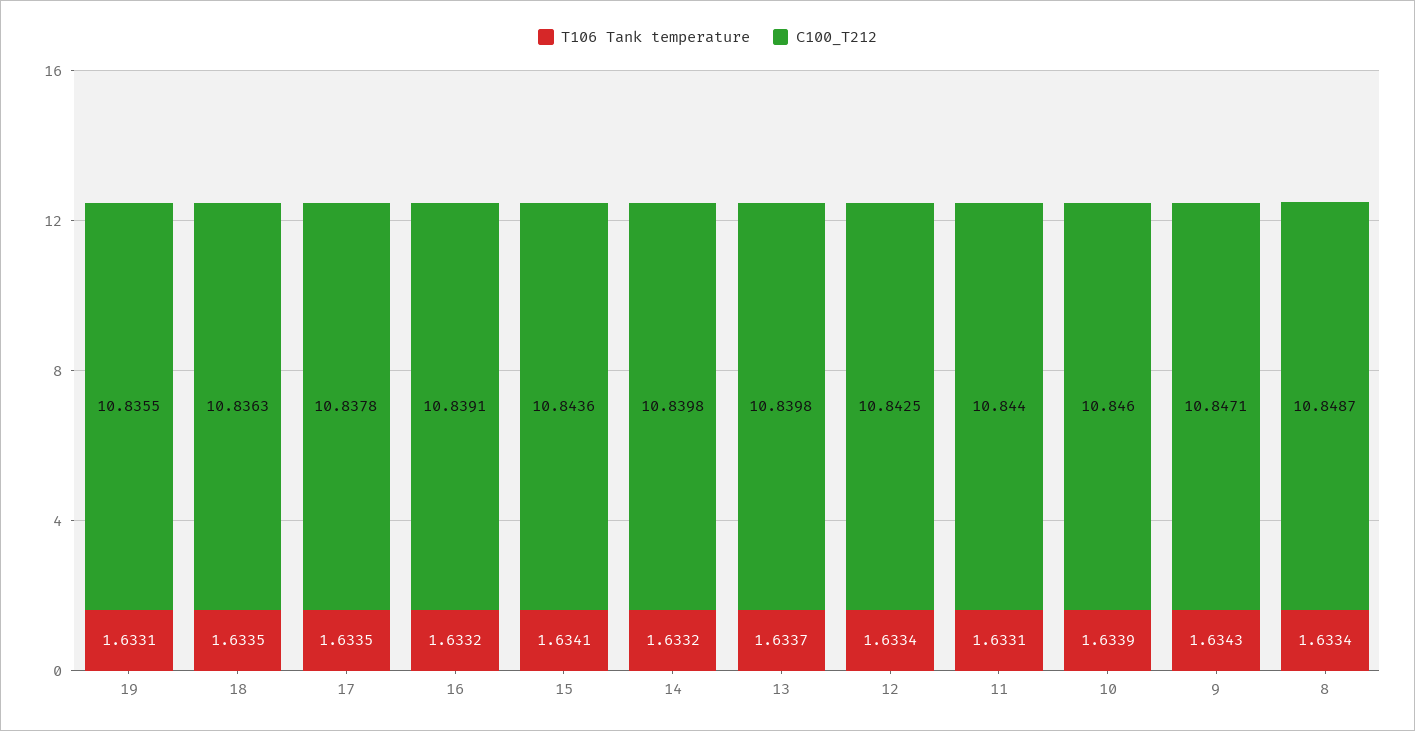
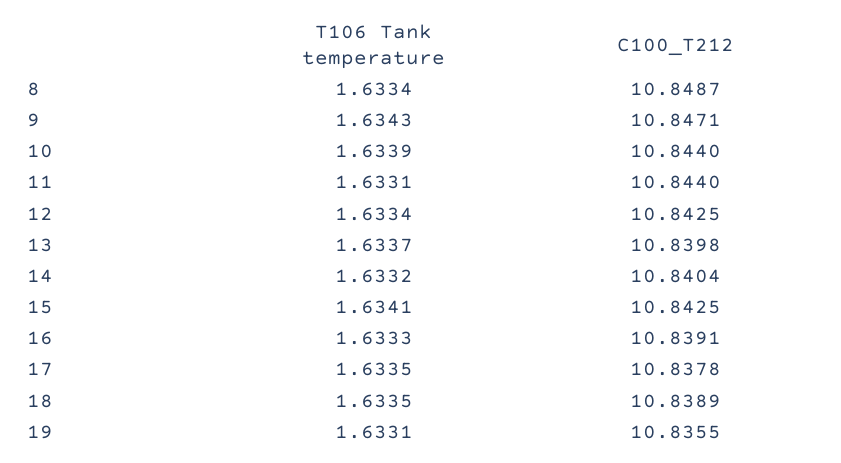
C100_T212, 18: 10.8363 -> 10.8389
T106 Tank temperature, 16: 1.6332 -> 1.6333
C100_T212, 15: 10.8436 -> 10.8425
C100_T212, 14: 10.8398 -> 10.8404
C100_T212, 10: 10.846 -> 10.844

